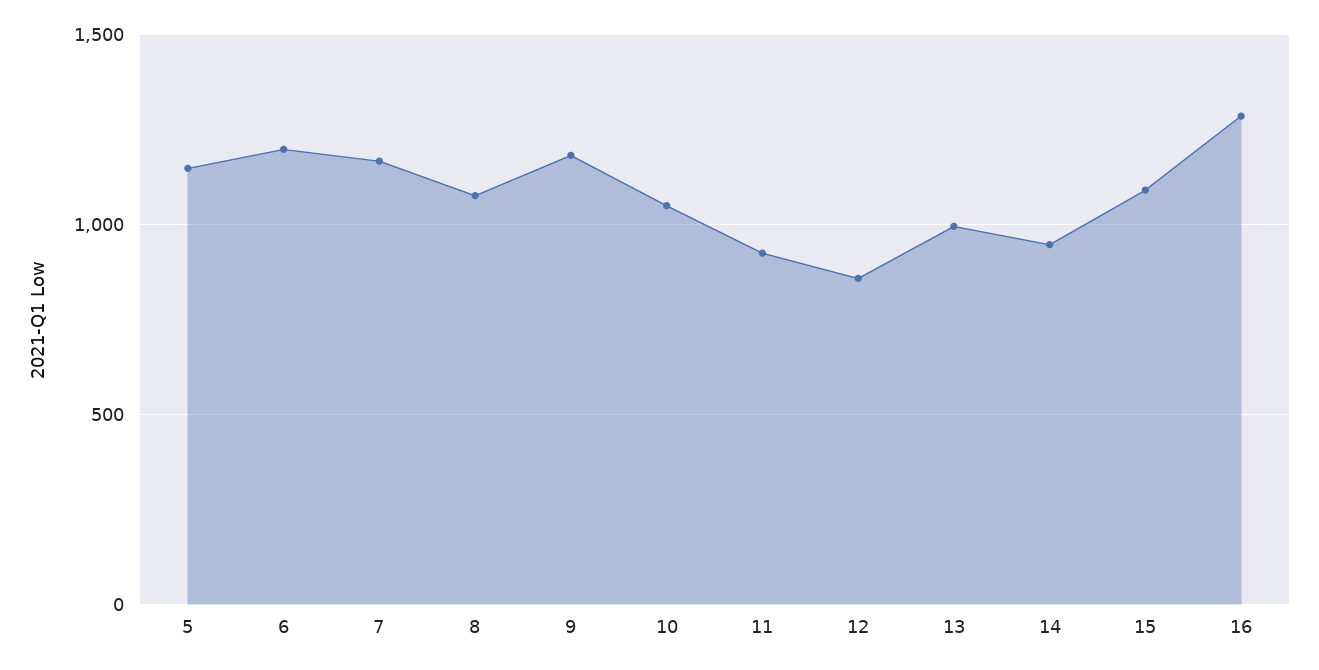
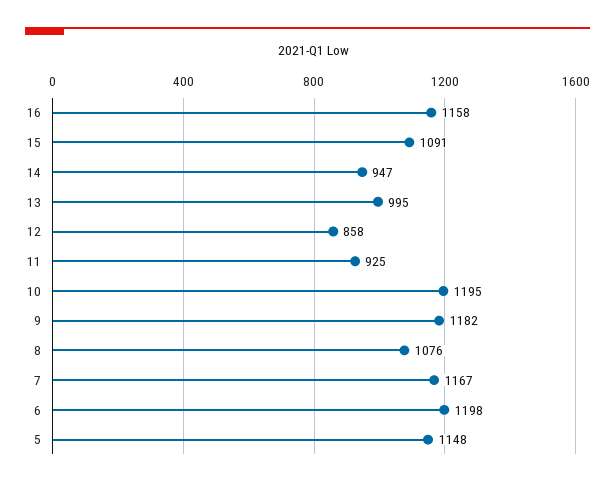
10: 1050 -> 1195
16: 1300 -> 1158

